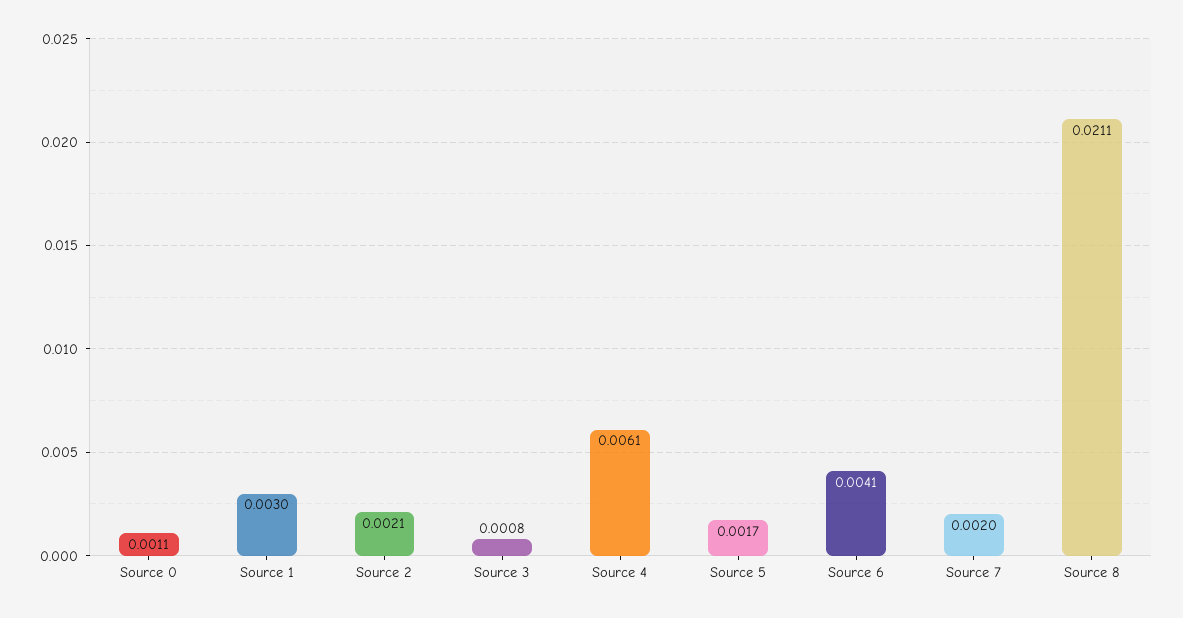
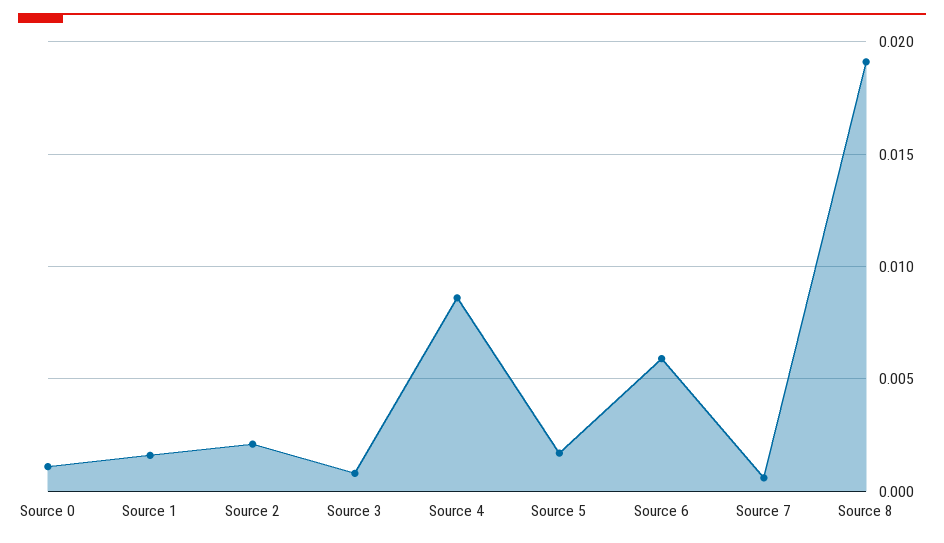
Source 1: 0.003 -> 0.0015
Source 4: 0.0061 -> 0.0085
Source 6: 0.0041 -> 0.006
Source 7: 0.002 -> 0.0005
Source 8: 0.0211 -> 0.019

